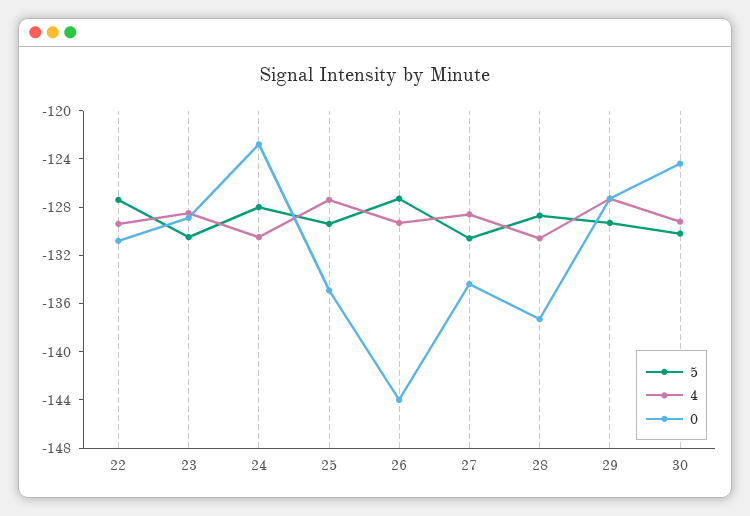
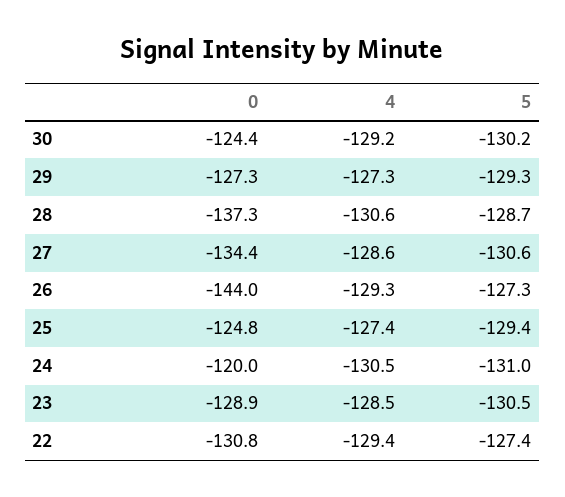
5, 24: -128 -> -131
0, 24: -123 -> -120
0, 25: -135 -> -124.8

